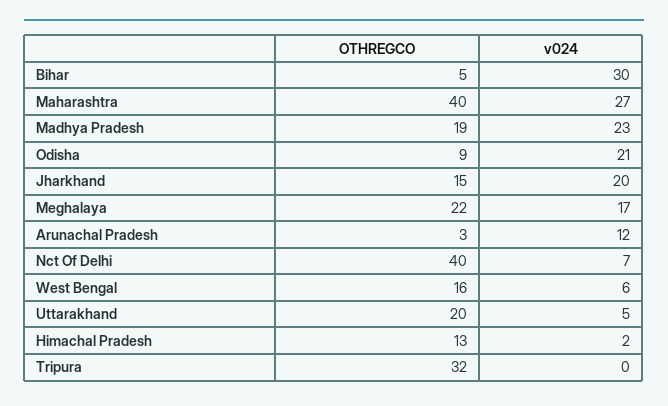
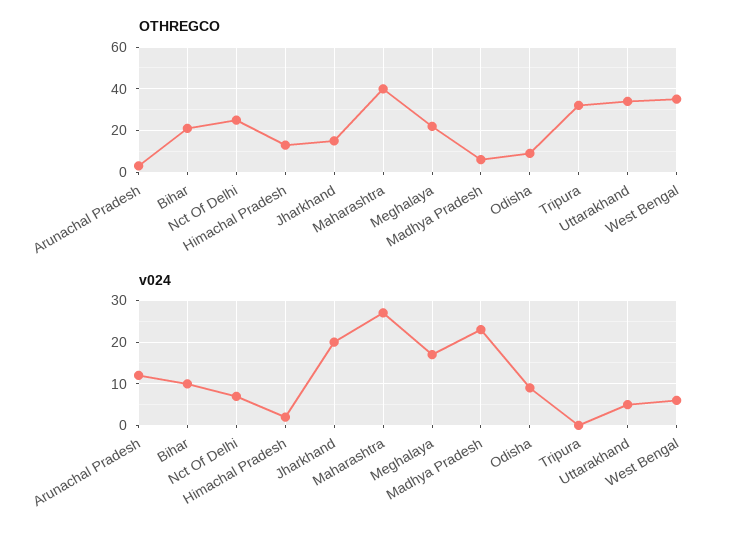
OTHREGCO, Bihar: 5 -> 20
v024, Bihar: 30 -> 10
OTHREGCO, Madhya Pradesh: 19 -> 5
v024, Odisha: 21 -> 10
OTHREGCO, Nct Of Delhi: 40 -> 25
OTHREGCO, West Bengal: 16 -> 35
OTHREGCO, Uttarakhand: 20 -> 35

